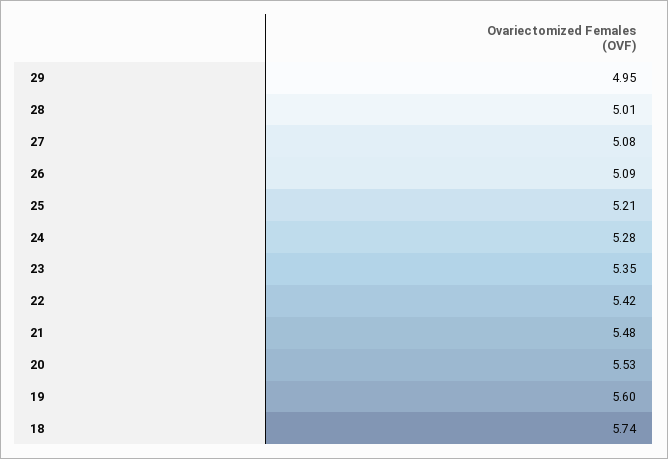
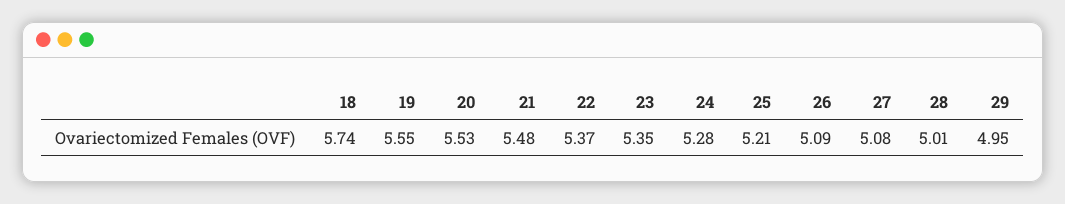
22: 5.42 -> 5.37
19: 5.6 -> 5.55

